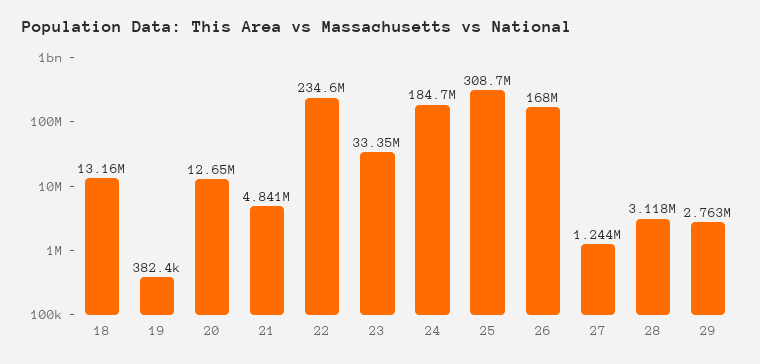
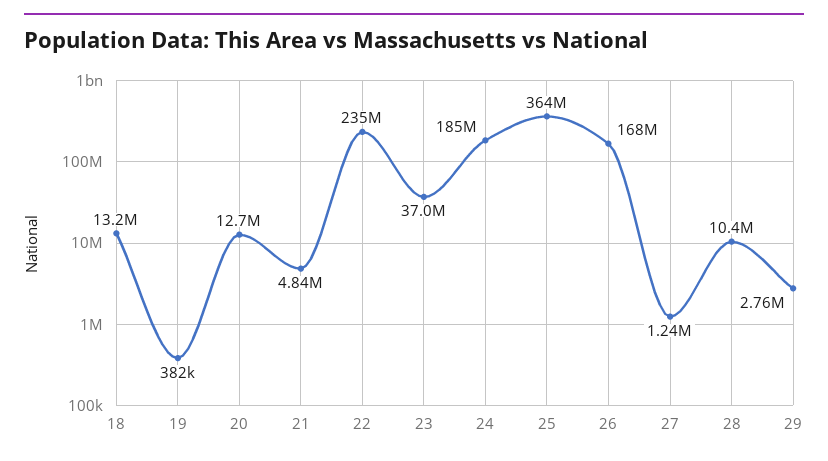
23: 33350000 -> 37000000
25: 308700000 -> 364000000
28: 3118000 -> 10400000

